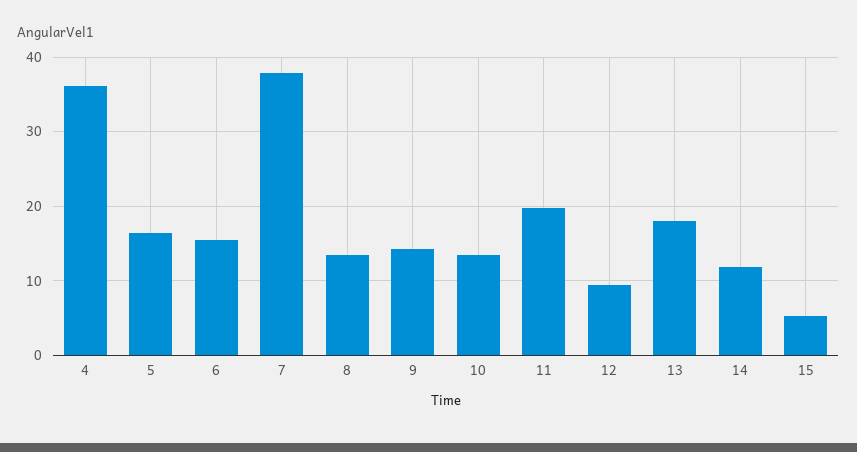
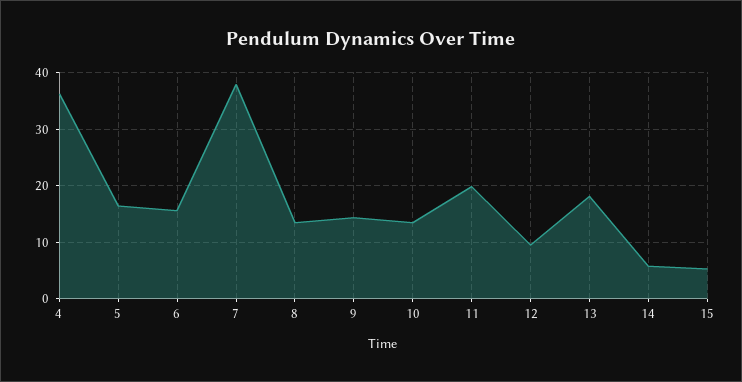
14: 12 -> 6

